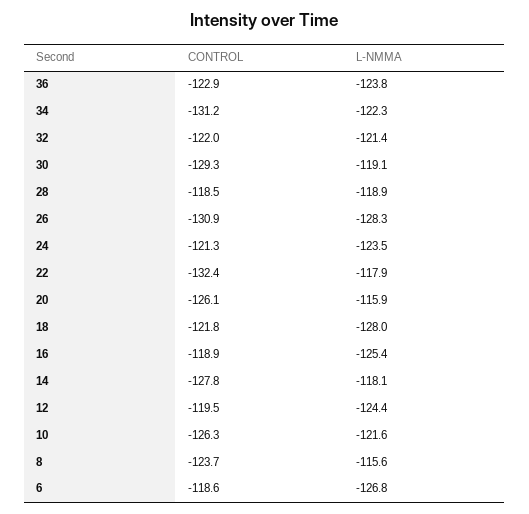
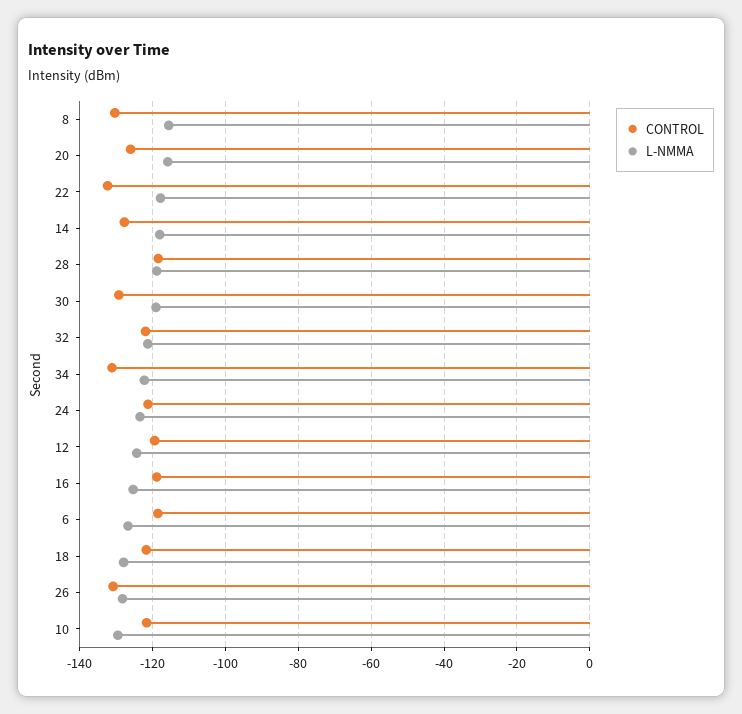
CONTROL, 36: -122.9 -> none
L-NMMA, 36: -123.8 -> none
CONTROL, 10: -126.3 -> -122
L-NMMA, 10: -121.6 -> -130
CONTROL, 8: -123.7 -> -130

